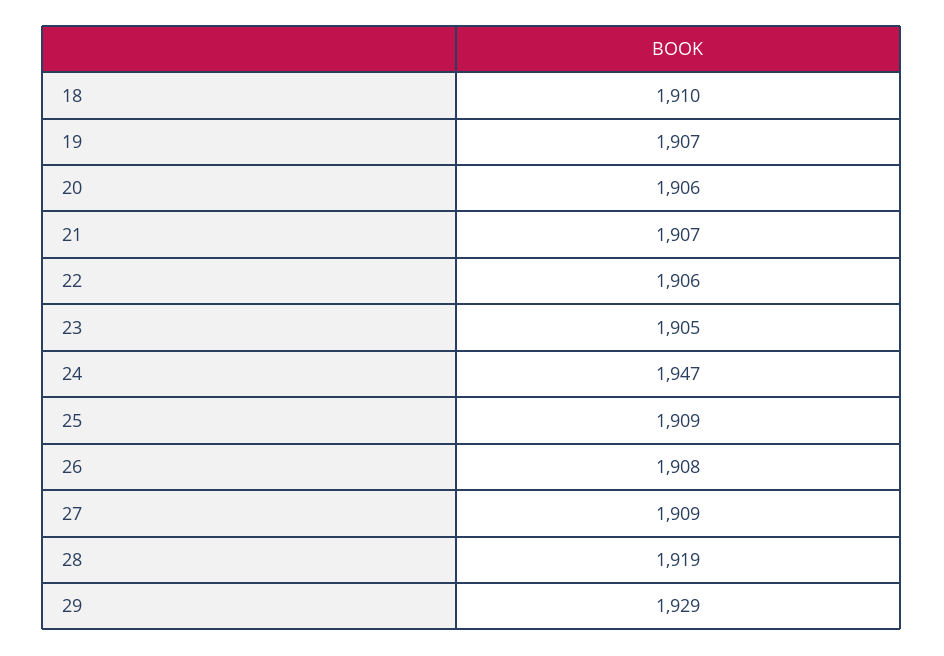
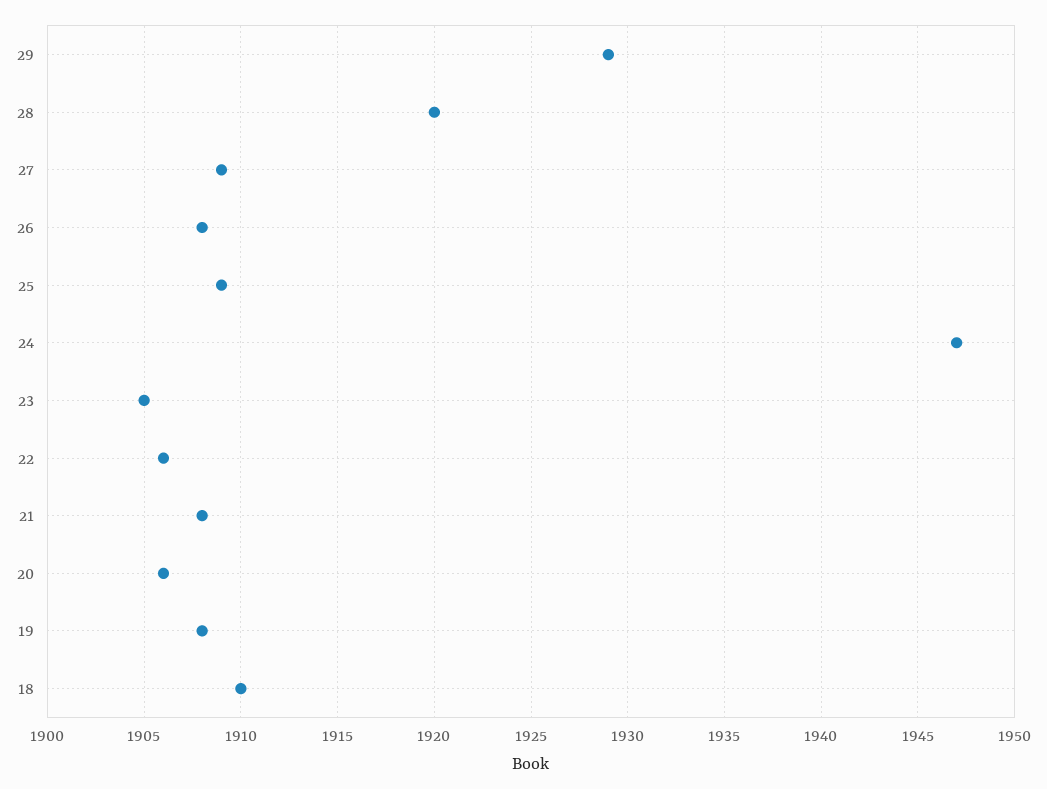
19: 1907 -> 1908
21: 1907 -> 1908
28: 1919 -> 1920

